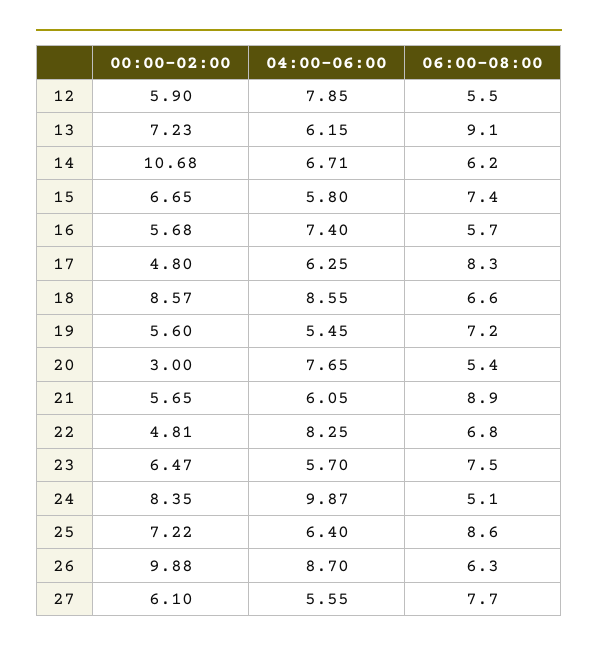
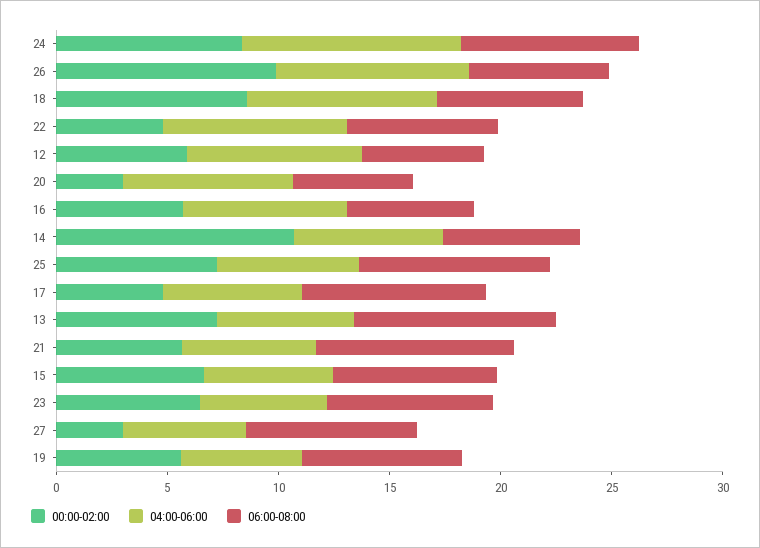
06:00-08:00, 24: 5.1 -> 8
00:00-02:00, 27: 6.1 -> 3

